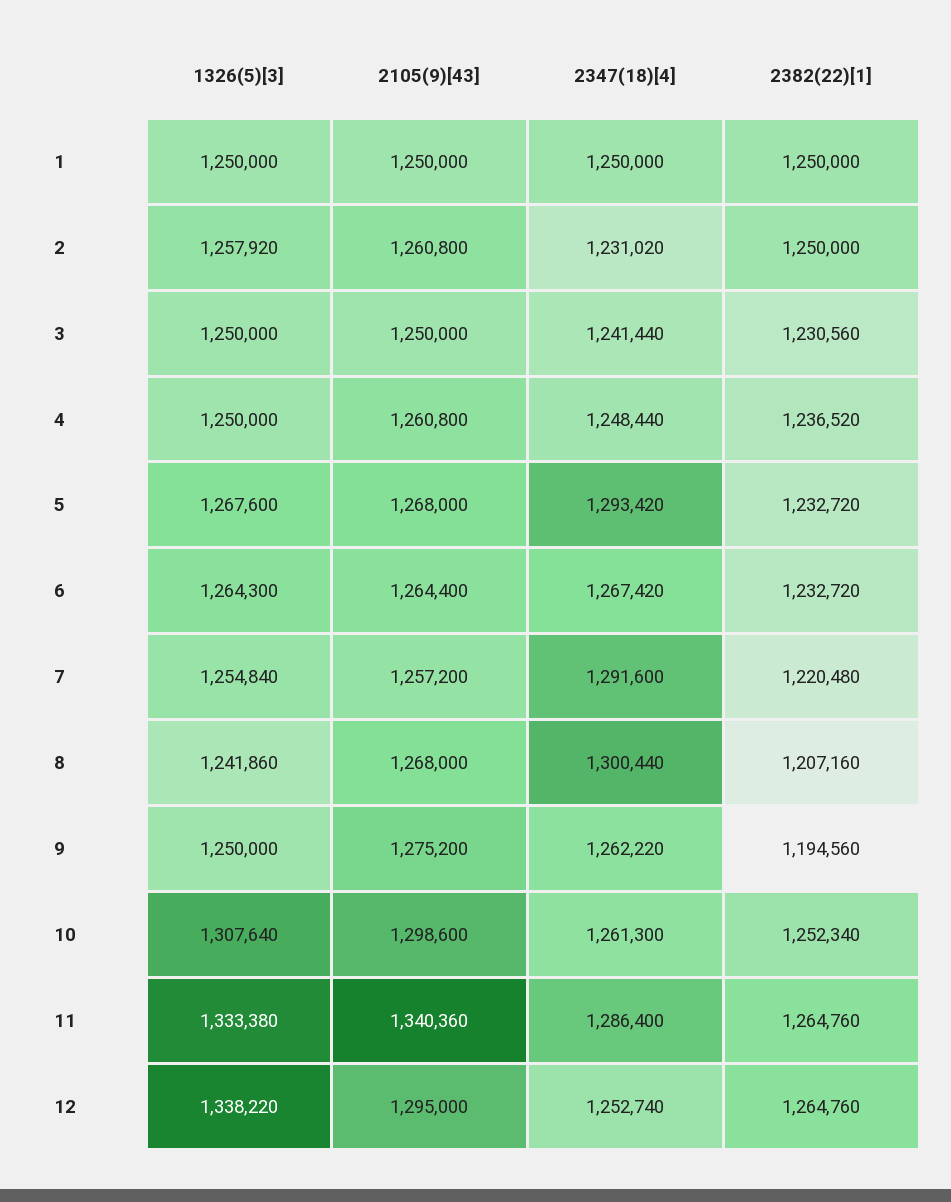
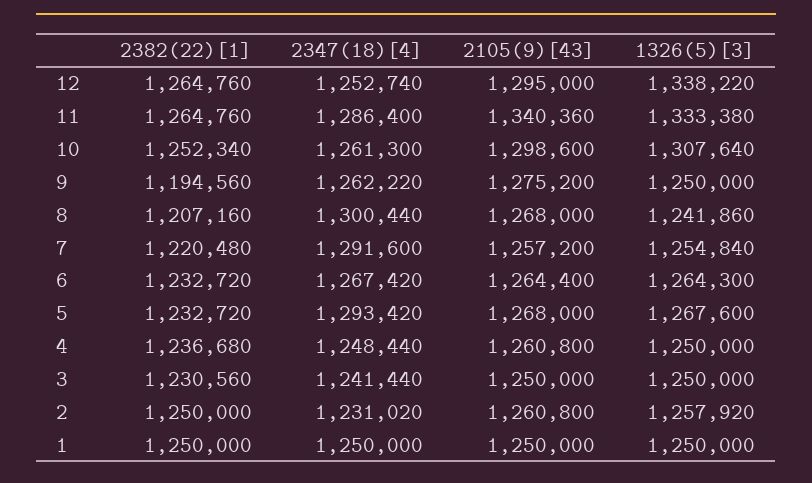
2382(22)[1], 4: 1236520 -> 1236680

